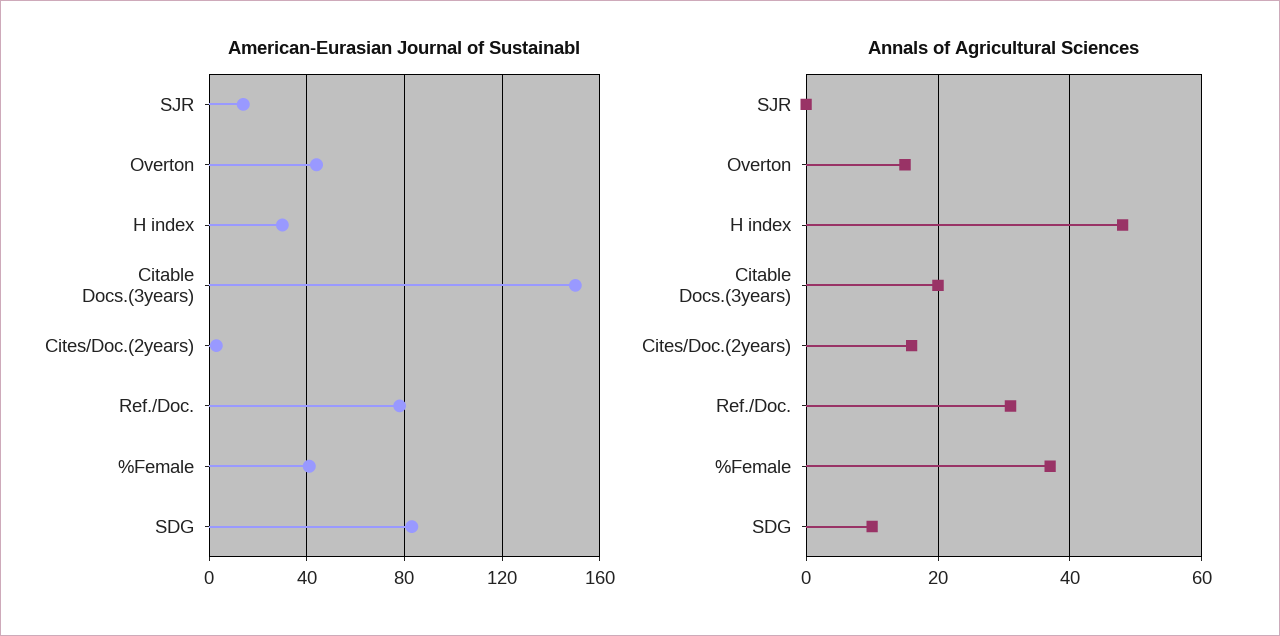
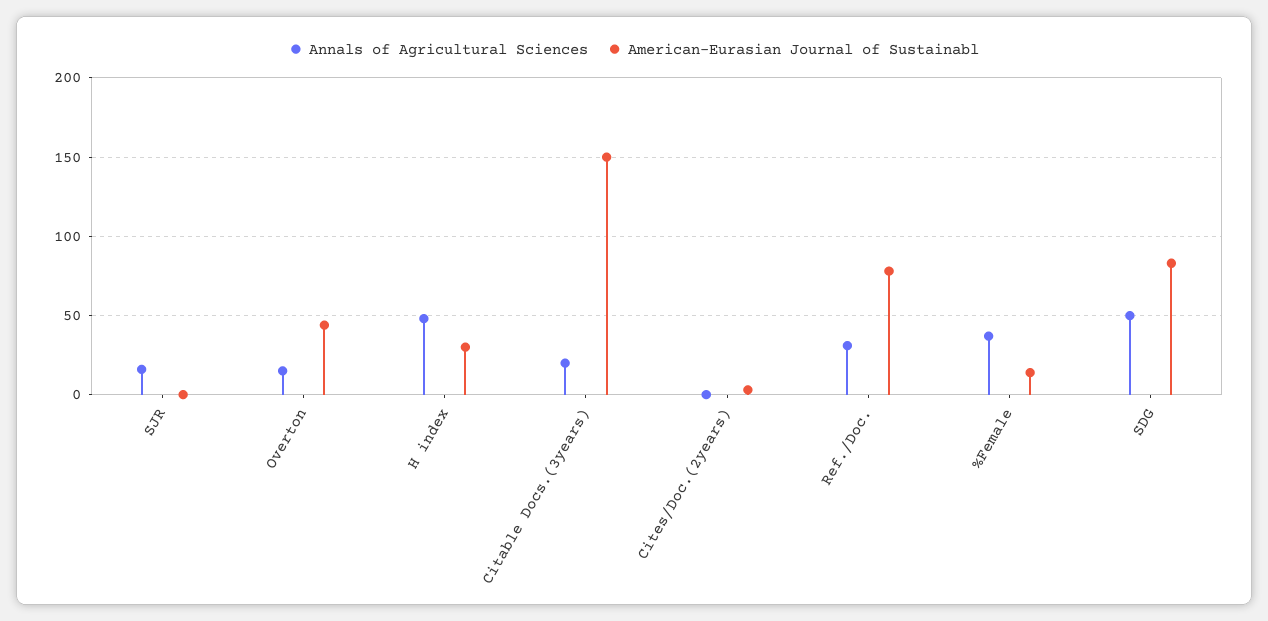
American-Eurasian Journal of Sustainabl, SJR: 15 -> 0
American-Eurasian Journal of Sustainabl, %Female: 40 -> 15
Annals of Agricultural Sciences, SJR: 0 -> 15
Annals of Agricultural Sciences, Cites/Doc.(2years): 15 -> 0
Annals of Agricultural Sciences, SDG: 10 -> 50

